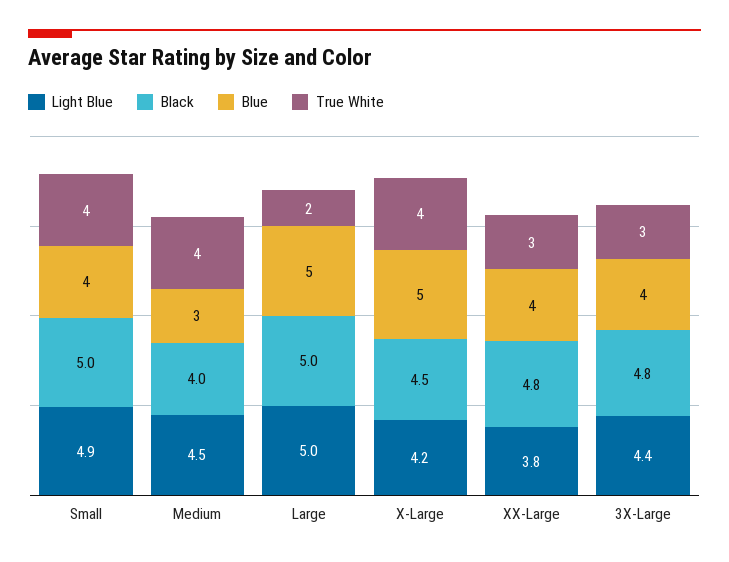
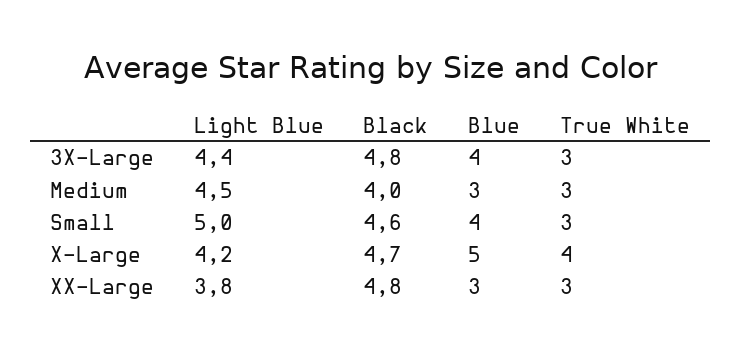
Light Blue, Small: 4.9 -> 5
Black, Small: 5 -> 4.6
True White, Small: 4 -> 3
True White, Medium: 4 -> 3
Light Blue, Large: 5 -> none
Black, Large: 5 -> none
Blue, Large: 5 -> none
True White, Large: 2 -> none
Black, X-Large: 4.5 -> 4.7
Blue, XX-Large: 4 -> 3

